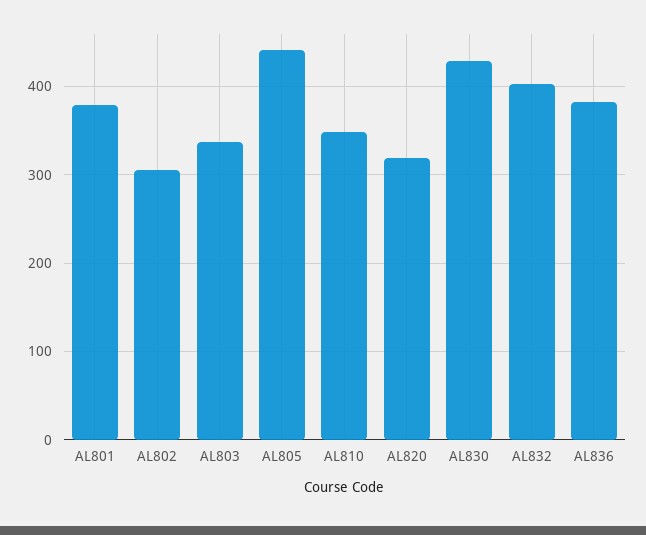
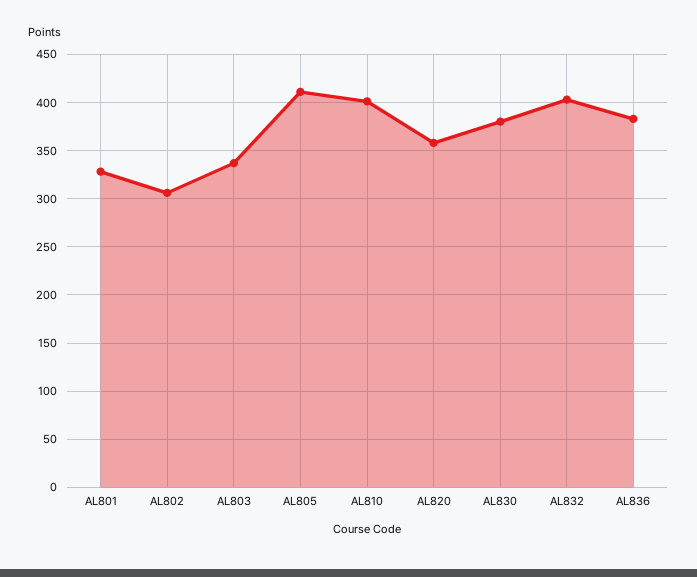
AL801: 380 -> 330
AL805: 440 -> 410
AL810: 350 -> 400
AL820: 320 -> 360
AL830: 430 -> 380

